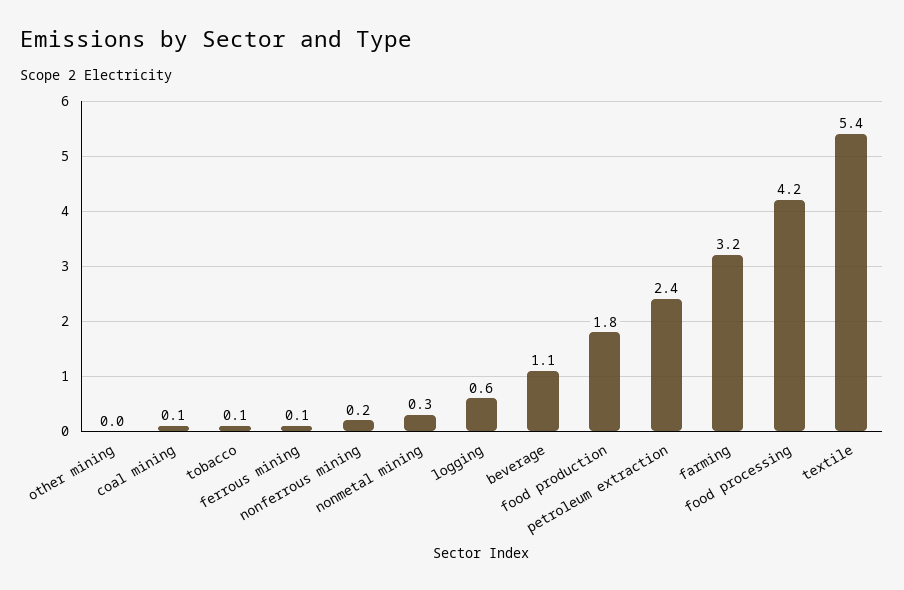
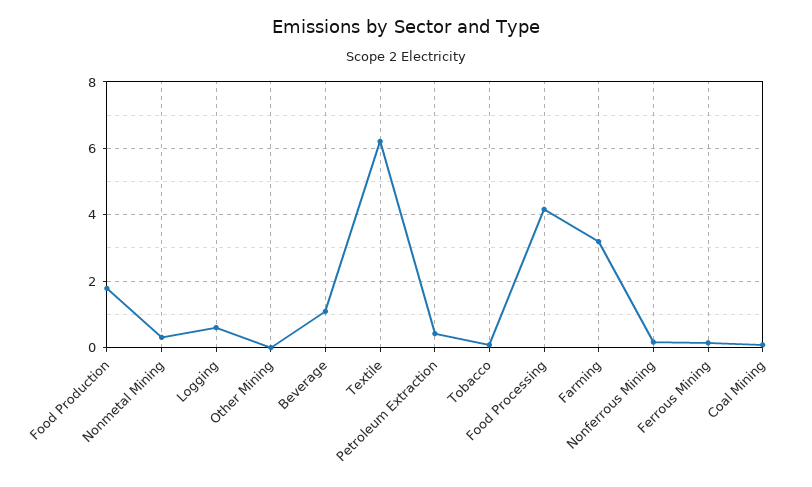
petroleum extraction: 2.4 -> 0.4
textile: 5.4 -> 6.2

